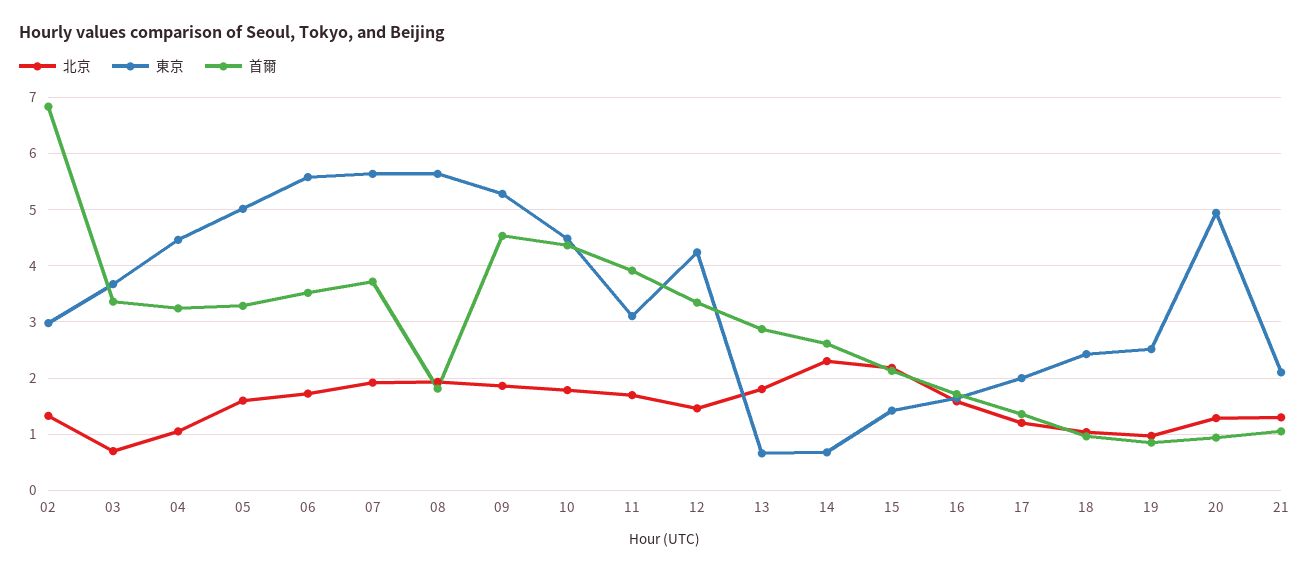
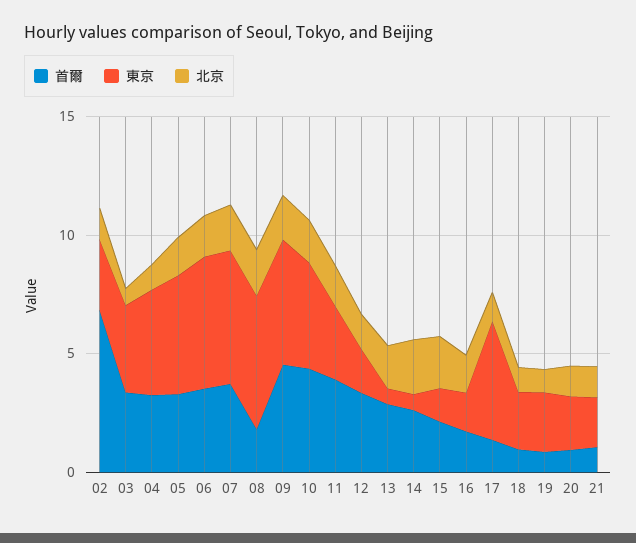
東京, 12: 4.2 -> 2
東京, 17: 2 -> 5
東京, 20: 5 -> 2

